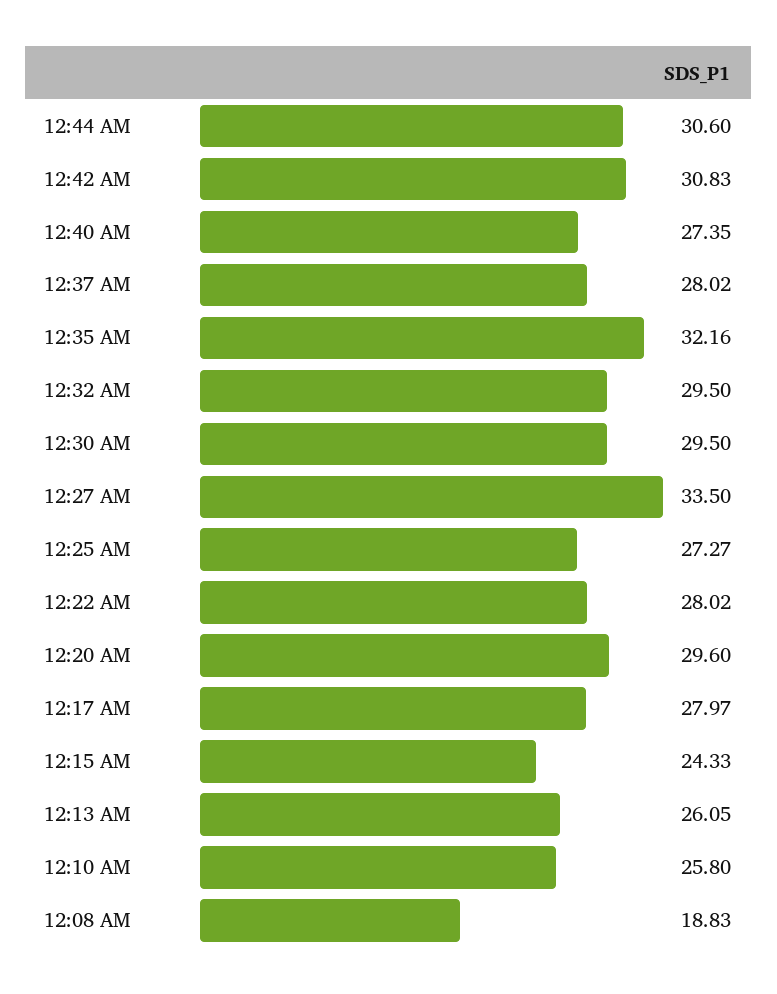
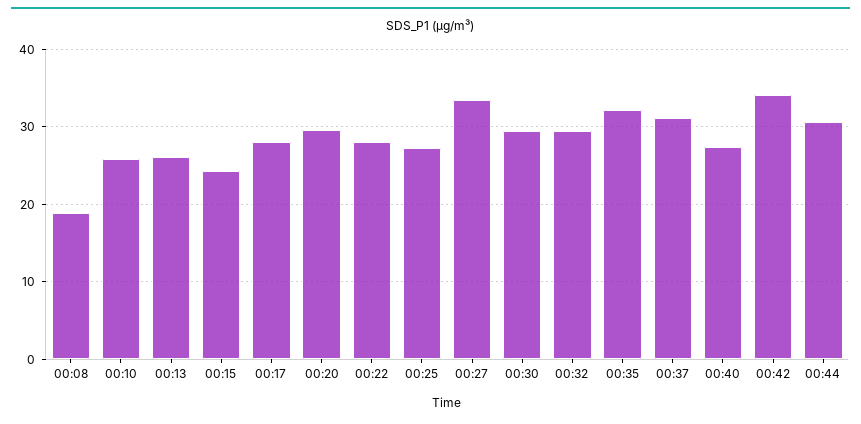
12:42 AM: 30.83 -> 34
12:37 AM: 28.02 -> 31

